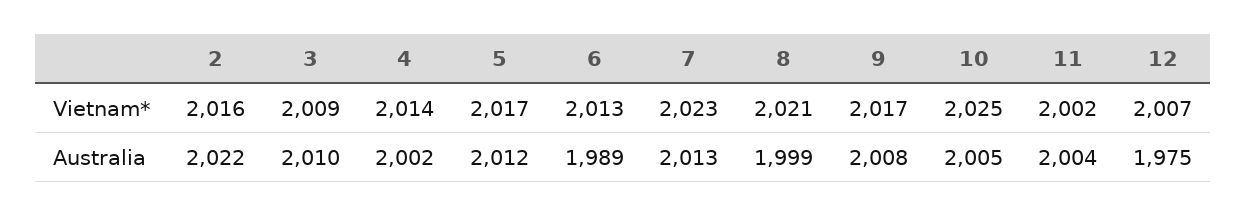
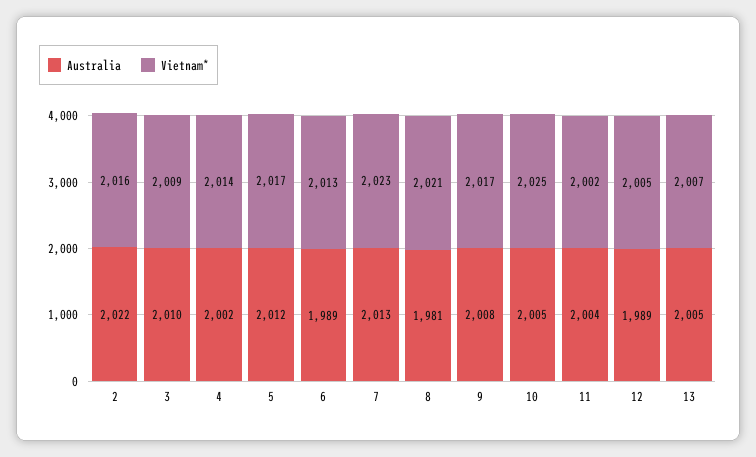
Vietnam*, 12: 2007 -> 2005
Australia, 8: 1999 -> 1981
Australia, 12: 1975 -> 1989
Australia, 13: none -> 2005
Vietnam*, 13: none -> 2007

